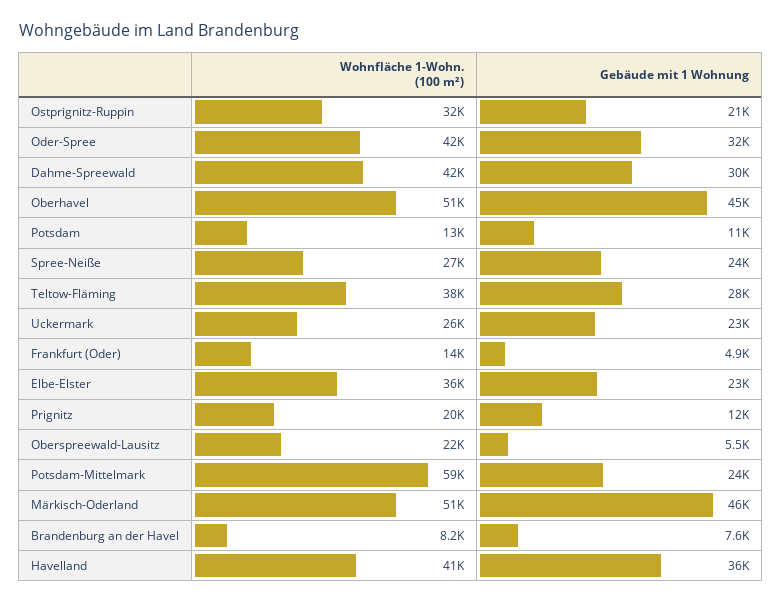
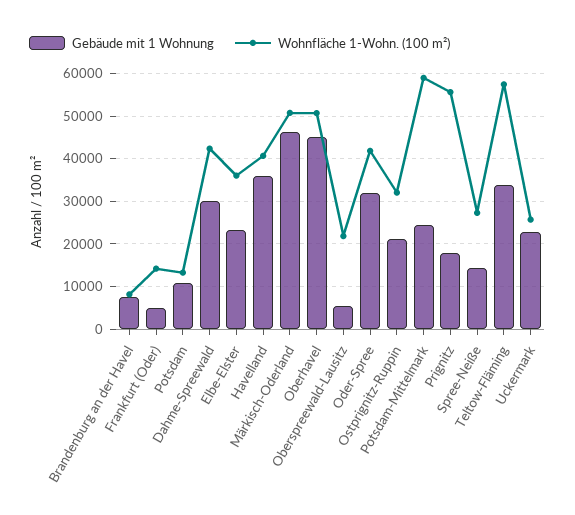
Gebäude mit 1 Wohnung, Spree-Neiße: 24000 -> 14000
Wohnfläche 1-Wohn. (100 m²), Teltow-Fläming: 38000 -> 58000
Gebäude mit 1 Wohnung, Teltow-Fläming: 28000 -> 34000
Wohnfläche 1-Wohn. (100 m²), Prignitz: 20000 -> 56000
Gebäude mit 1 Wohnung, Prignitz: 12000 -> 18000

